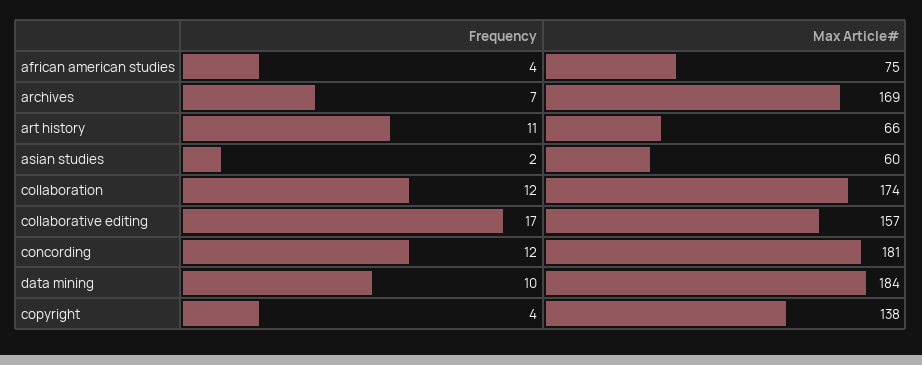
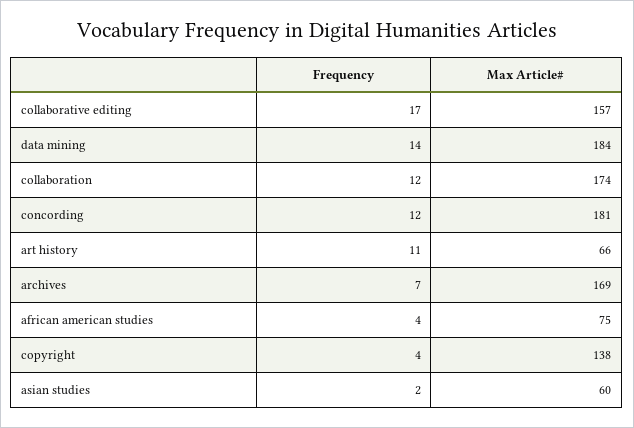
Frequency, data mining: 10 -> 14

